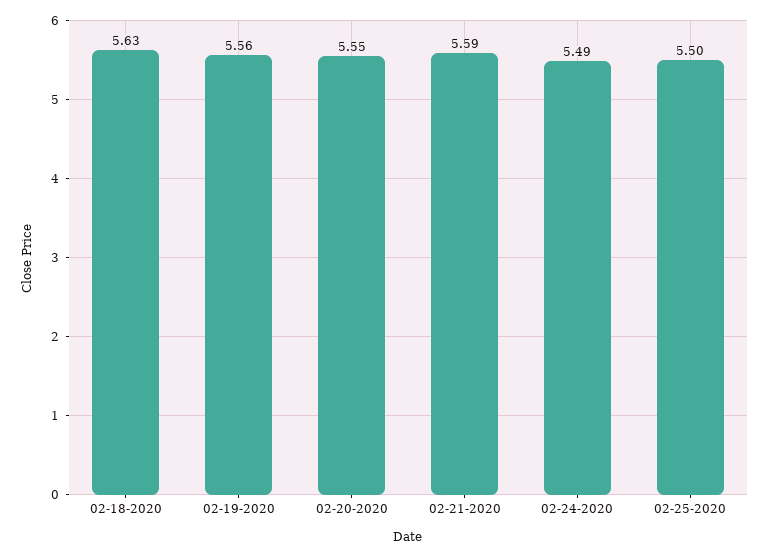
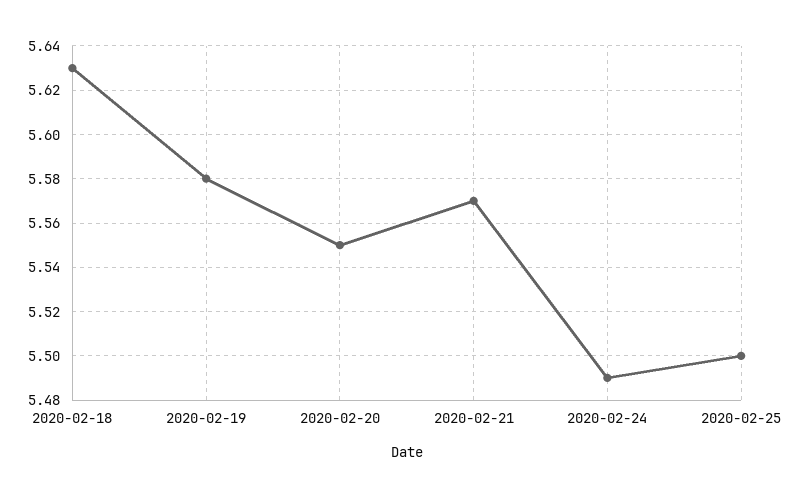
02-19-2020: 5.56 -> 5.58
02-21-2020: 5.59 -> 5.57

